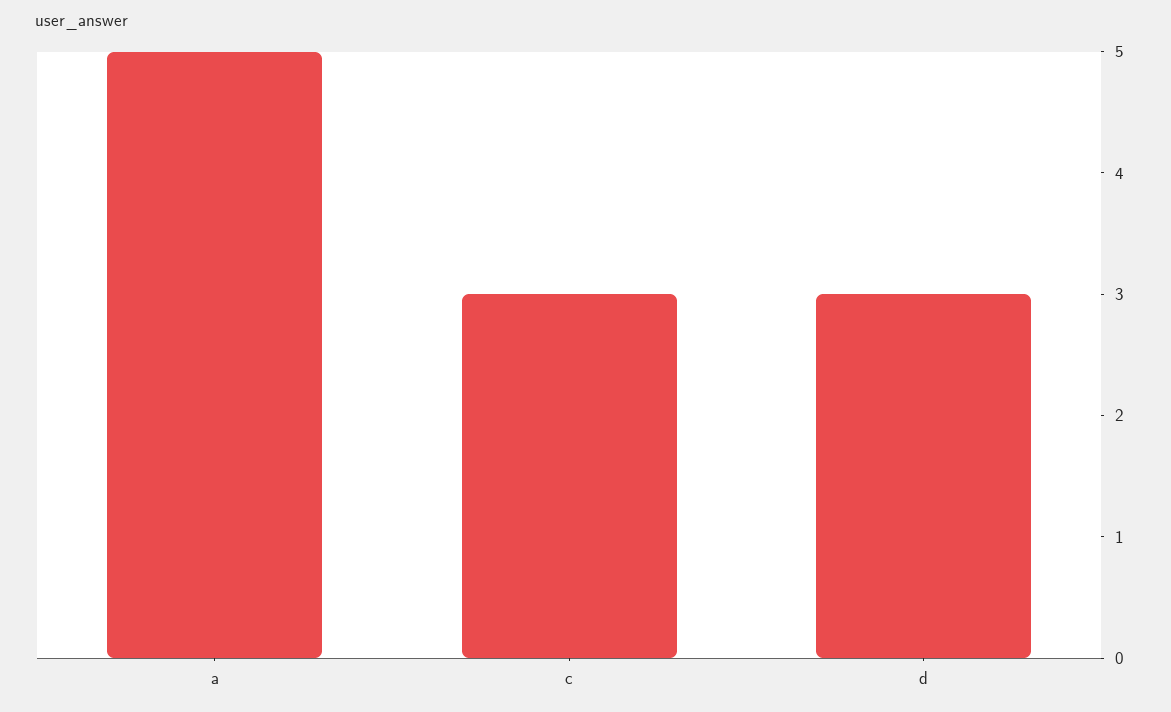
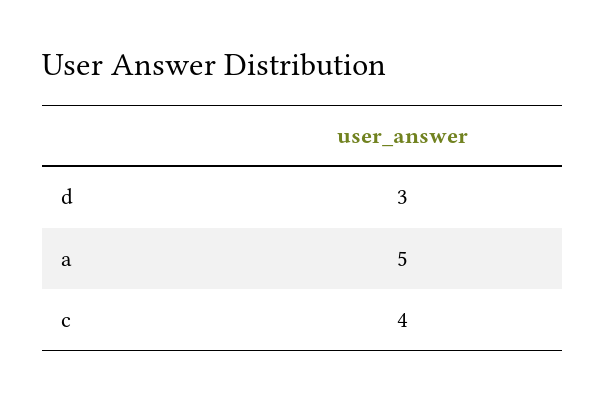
c: 3 -> 4

